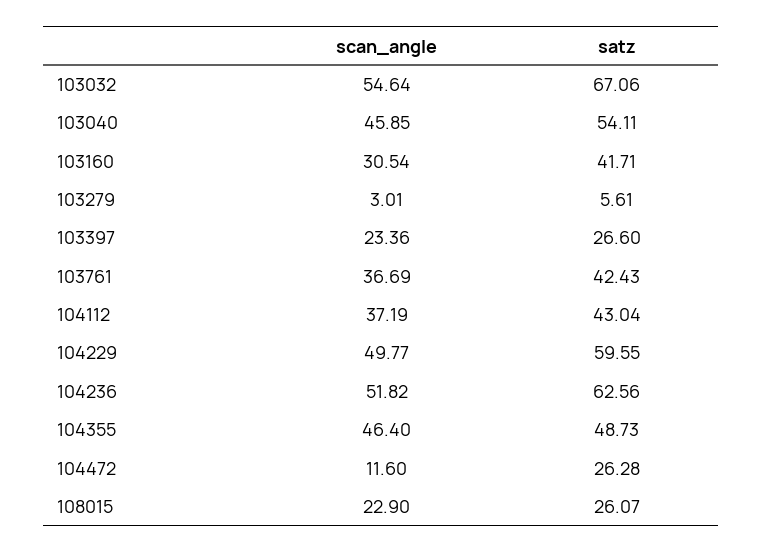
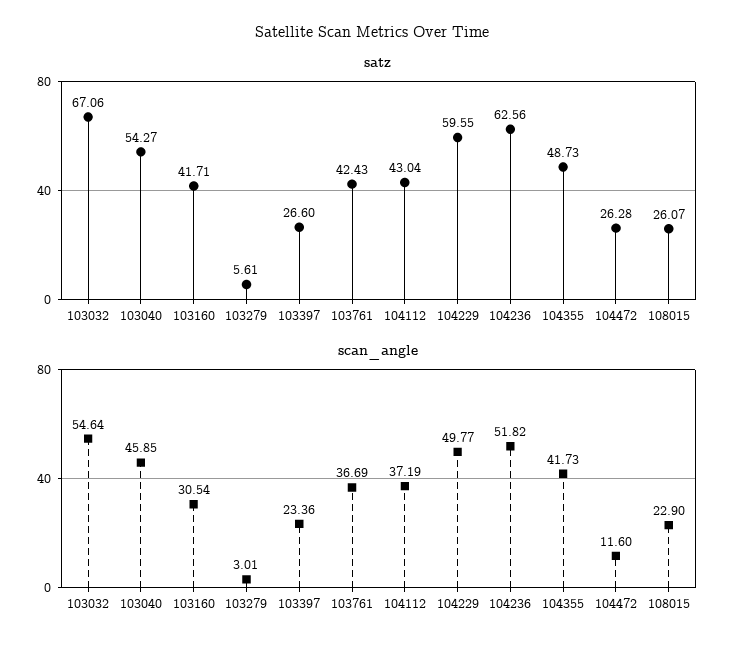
satz, 103040: 54.11 -> 54.27
scan_angle, 104355: 46.4 -> 41.73

